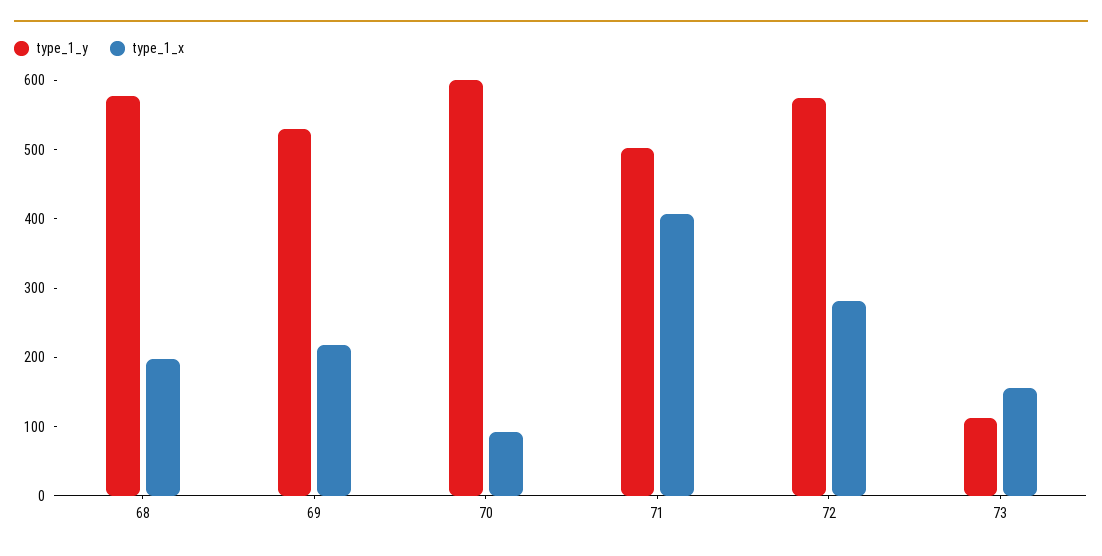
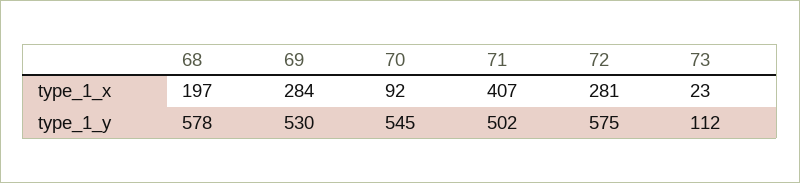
type_1_x, 69: 220 -> 284
type_1_y, 70: 600 -> 545
type_1_x, 73: 160 -> 23

